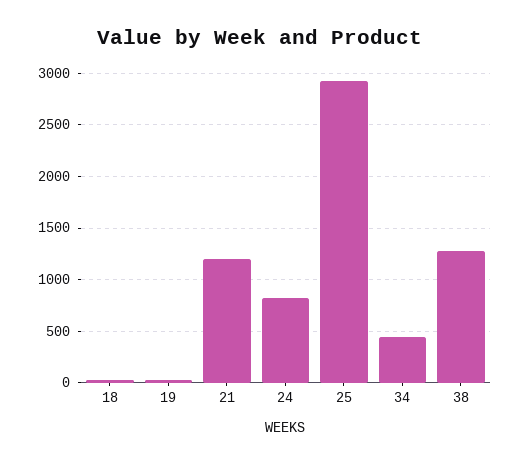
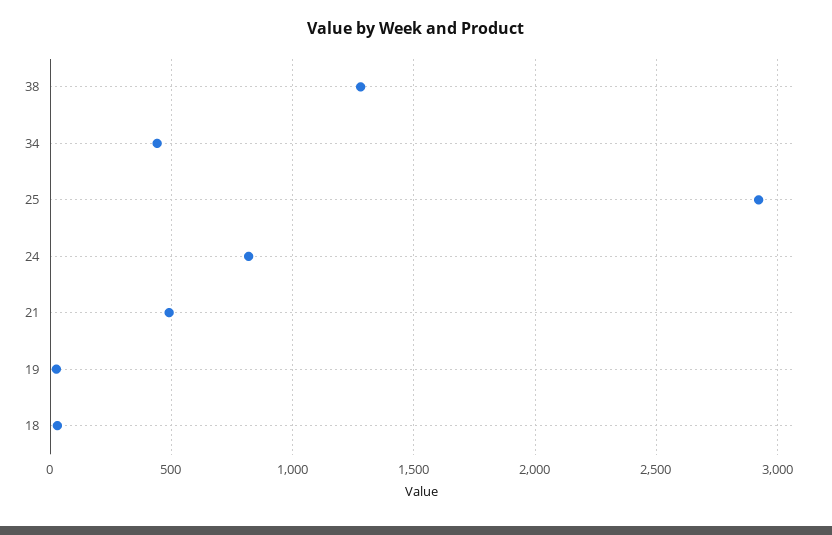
21: 1200 -> 500

